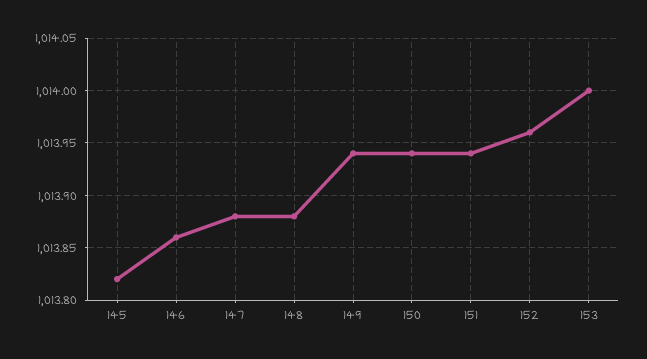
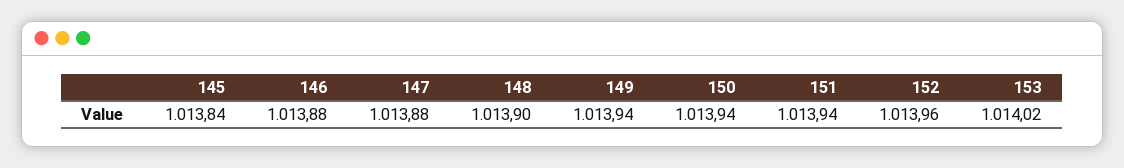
145: 1013.82 -> 1013.84
146: 1013.86 -> 1013.88
148: 1013.88 -> 1013.9
153: 1014 -> 1014.02

